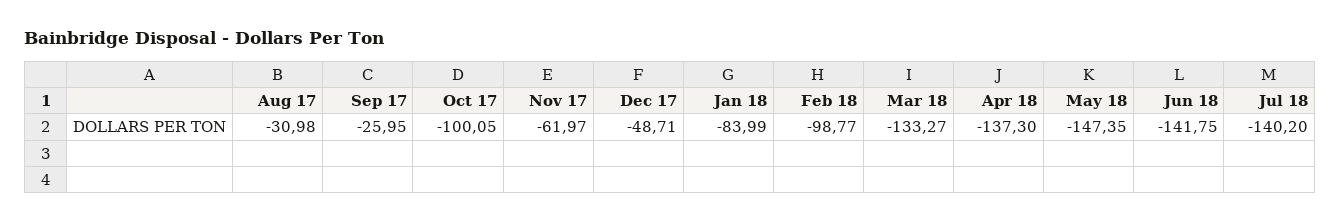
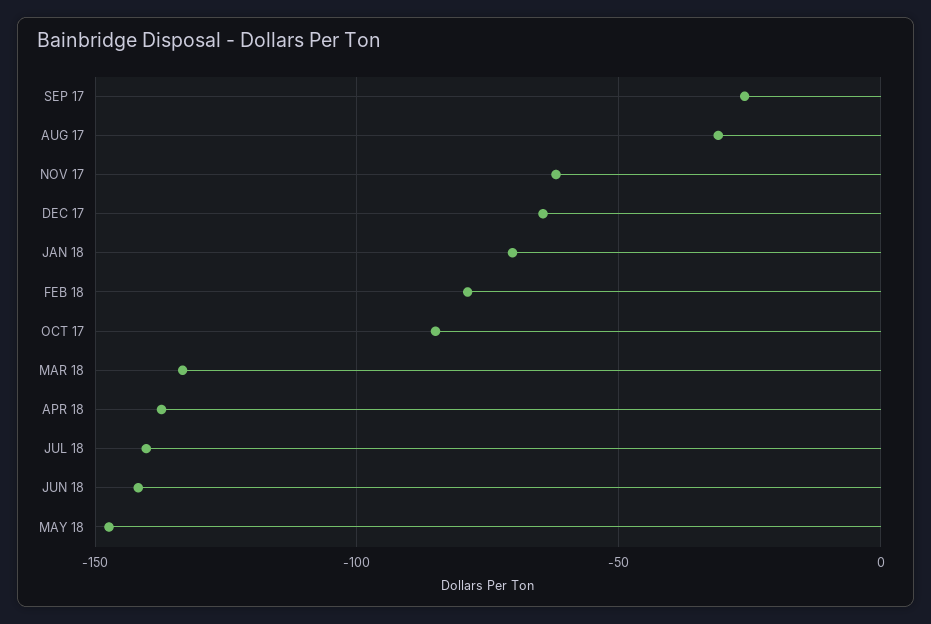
Oct 17: -100.05 -> -85
Dec 17: -48.71 -> -65
Jan 18: -83.99 -> -70
Feb 18: -98.77 -> -80

